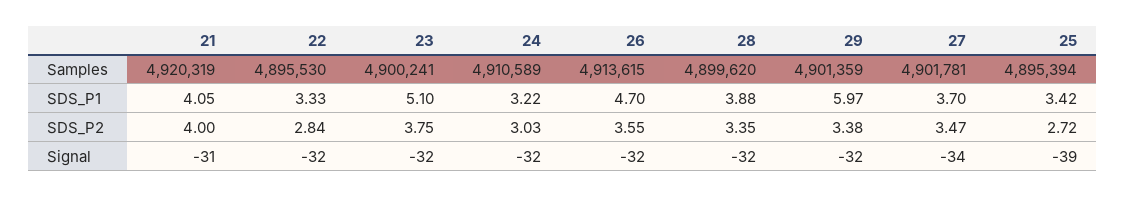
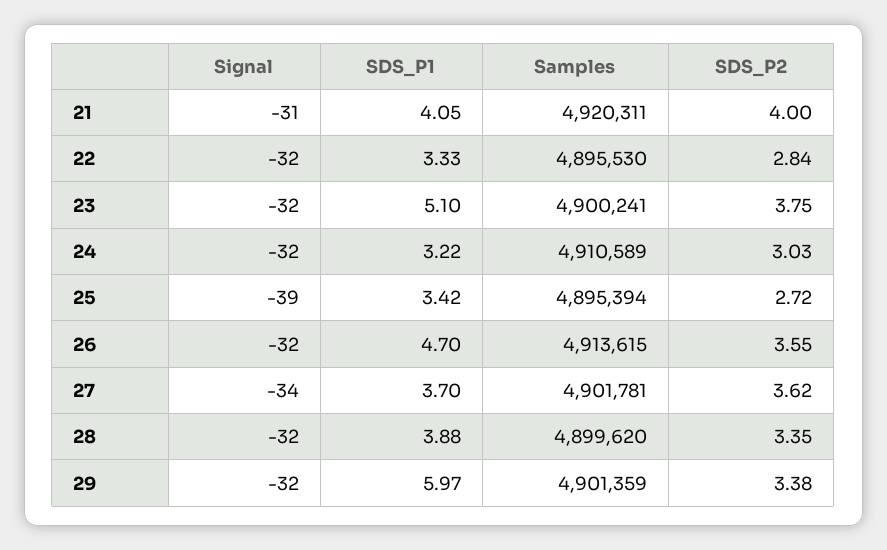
21, Samples: 4920319 -> 4920311
27, SDS_P2: 3.47 -> 3.62

